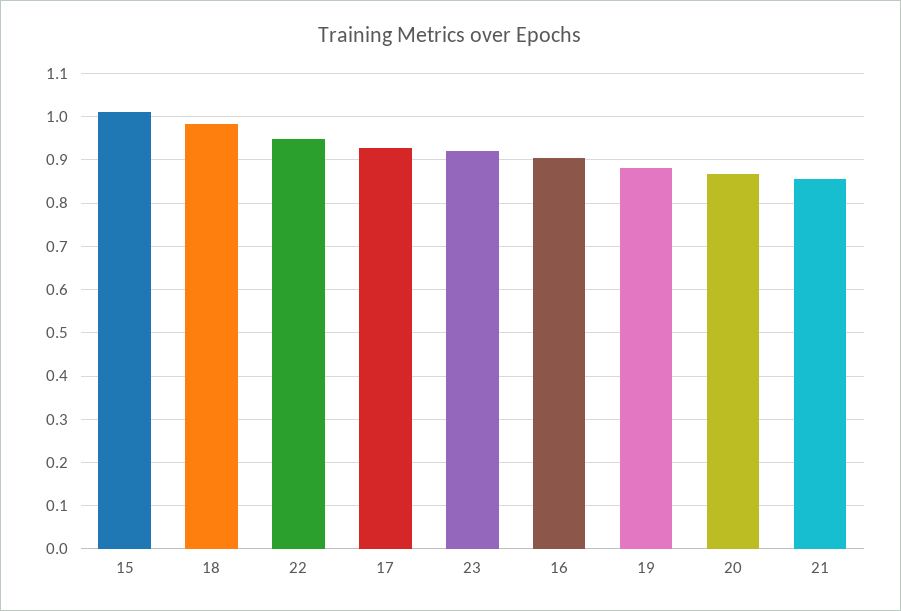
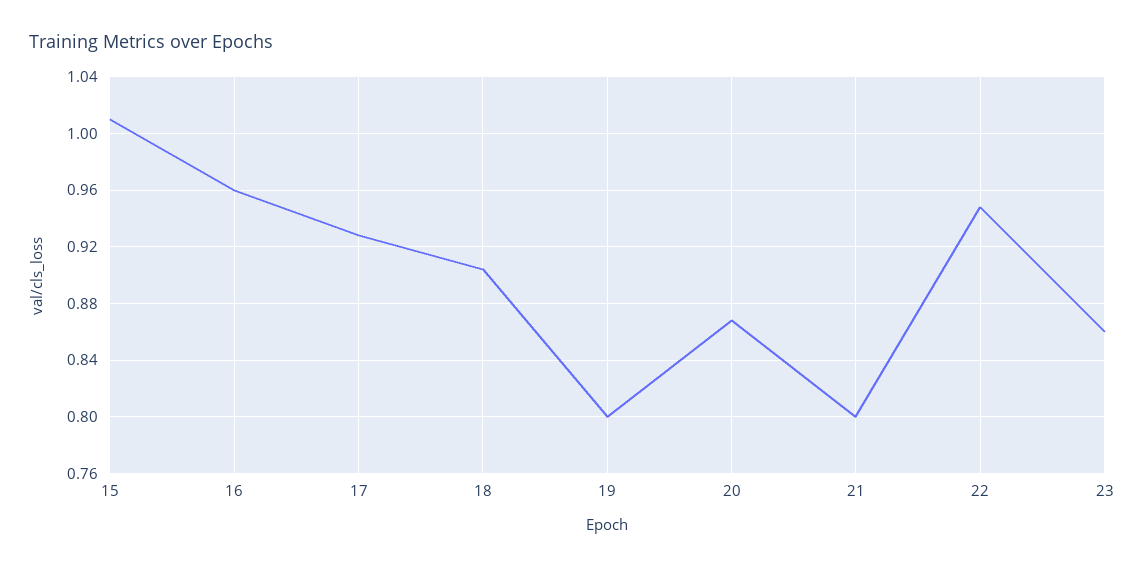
18: 0.98 -> 0.905
23: 0.92 -> 0.86
16: 0.9 -> 0.96
19: 0.88 -> 0.8
21: 0.86 -> 0.8

